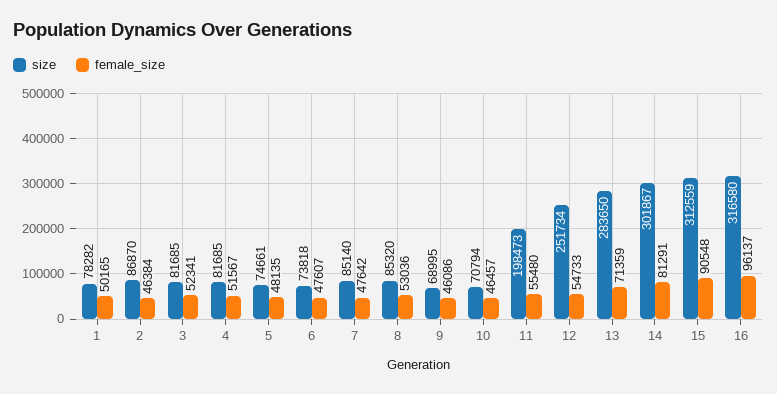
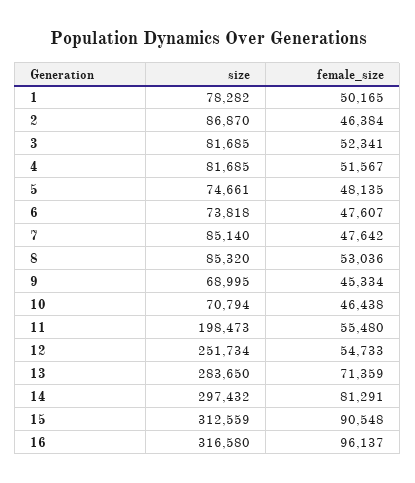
female_size, 9: 46086 -> 45334
female_size, 10: 46457 -> 46438
size, 14: 301867 -> 297432

